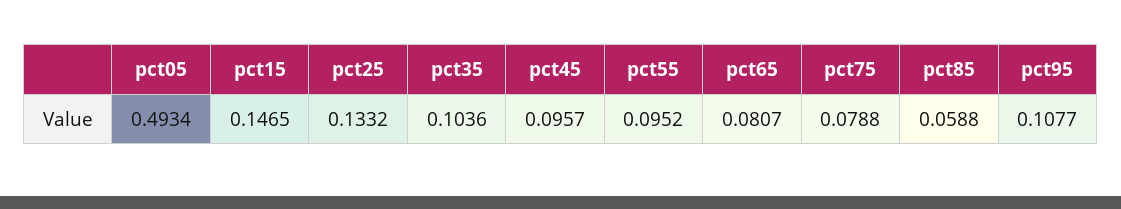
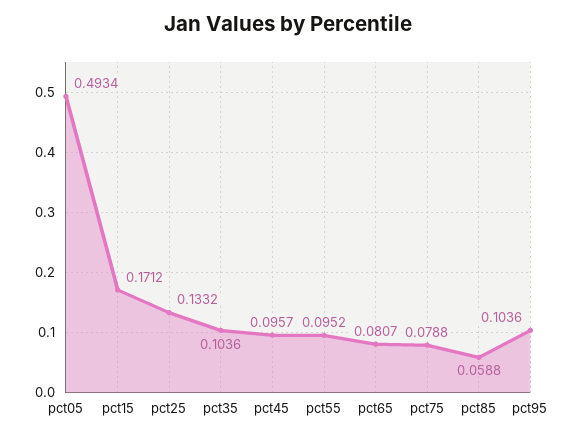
pct15: 0.1465 -> 0.1712
pct95: 0.1077 -> 0.1036

